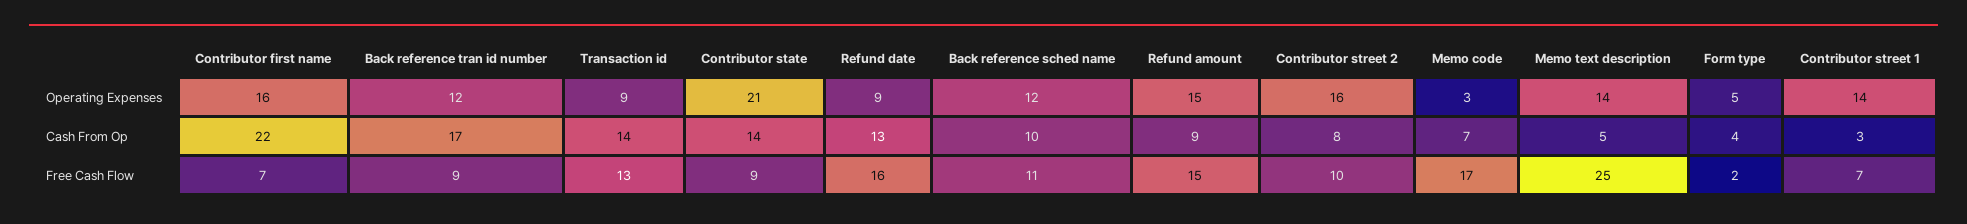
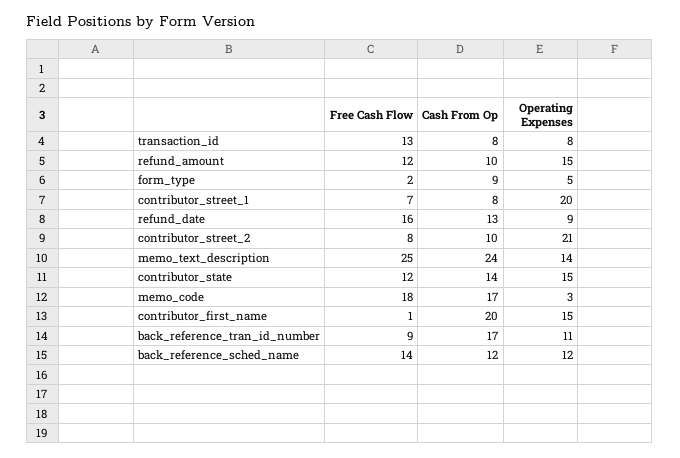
Contributor first name, Operating Expenses: 16 -> 15
Back reference tran id number, Operating Expenses: 12 -> 11
Transaction id, Operating Expenses: 9 -> 8
Contributor state, Operating Expenses: 21 -> 15
Contributor street 2, Operating Expenses: 16 -> 21
Contributor street 1, Operating Expenses: 14 -> 20
Contributor first name, Cash From Op: 22 -> 20
Transaction id, Cash From Op: 14 -> 8
Back reference sched name, Cash From Op: 10 -> 12
Refund amount, Cash From Op: 9 -> 10
Contributor street 2, Cash From Op: 8 -> 10
Memo code, Cash From Op: 7 -> 17
Memo text description, Cash From Op: 5 -> 24
Form type, Cash From Op: 4 -> 9
Contributor street 1, Cash From Op: 3 -> 8
Contributor first name, Free Cash Flow: 7 -> 1
Contributor state, Free Cash Flow: 9 -> 12
Back reference sched name, Free Cash Flow: 11 -> 14
Refund amount, Free Cash Flow: 15 -> 12
Contributor street 2, Free Cash Flow: 10 -> 8
Memo code, Free Cash Flow: 17 -> 18

